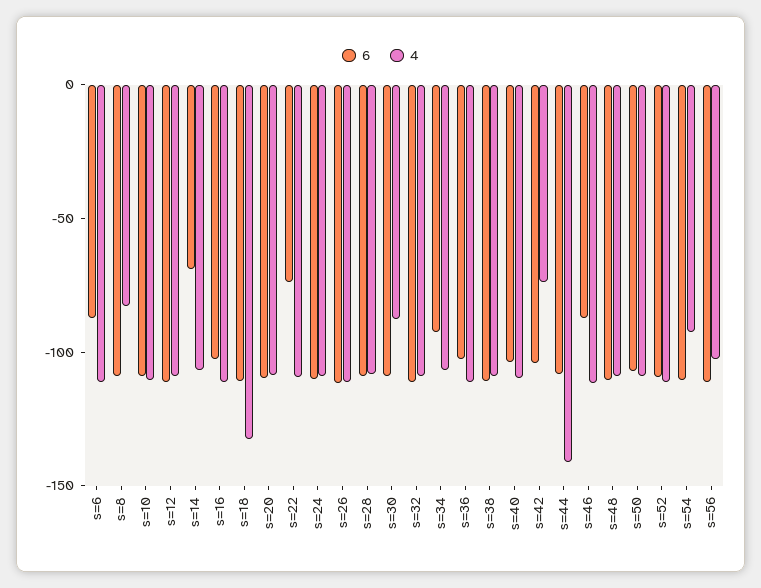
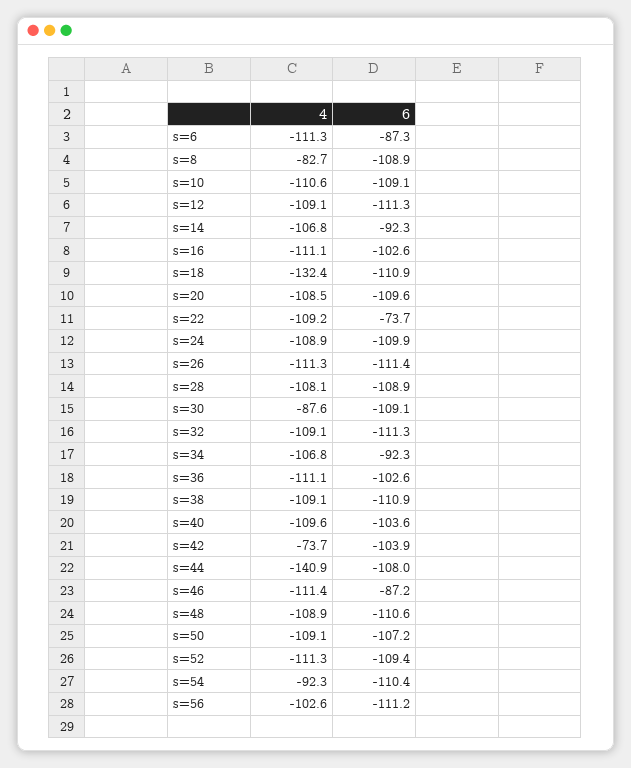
6, s=14: -70 -> -92.3

